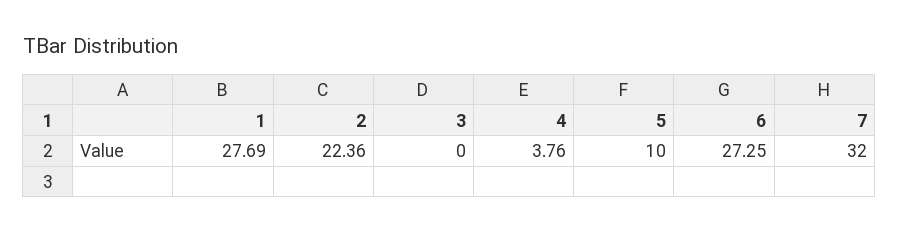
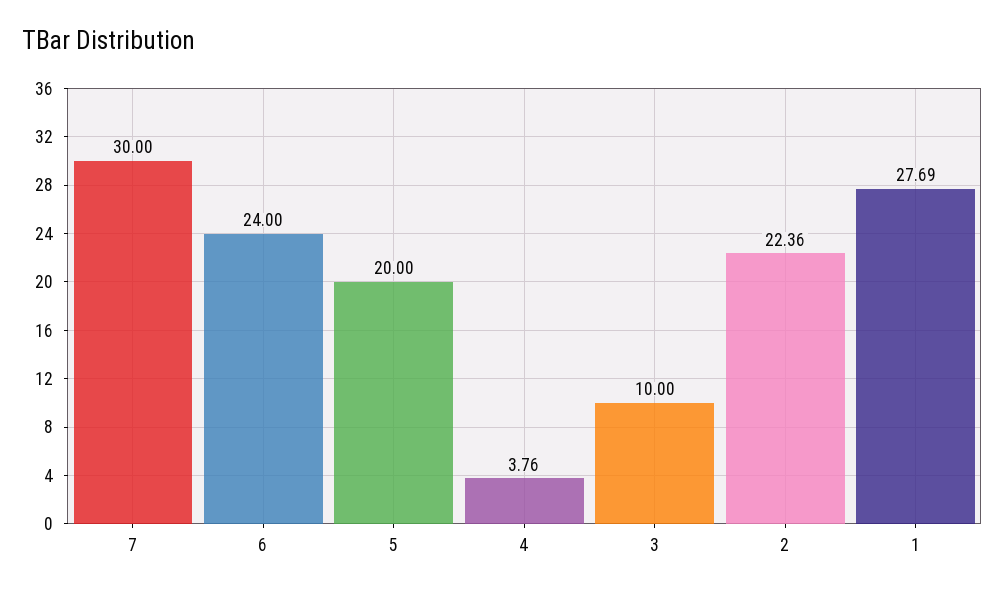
3: 0 -> 10
5: 10 -> 20
6: 27.25 -> 24
7: 32 -> 30

